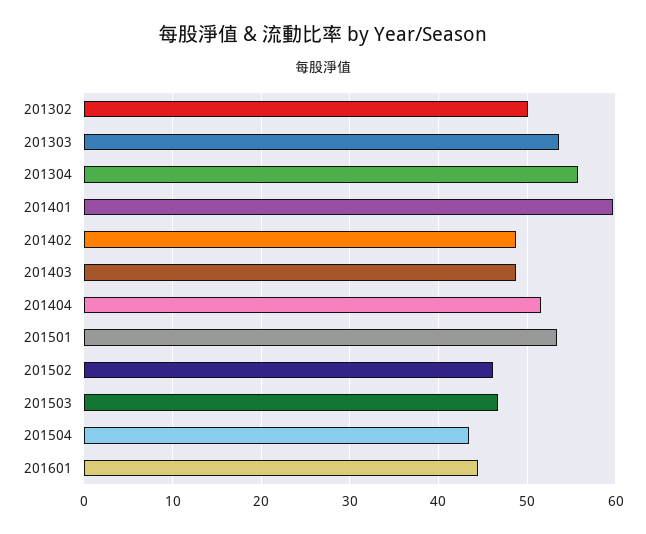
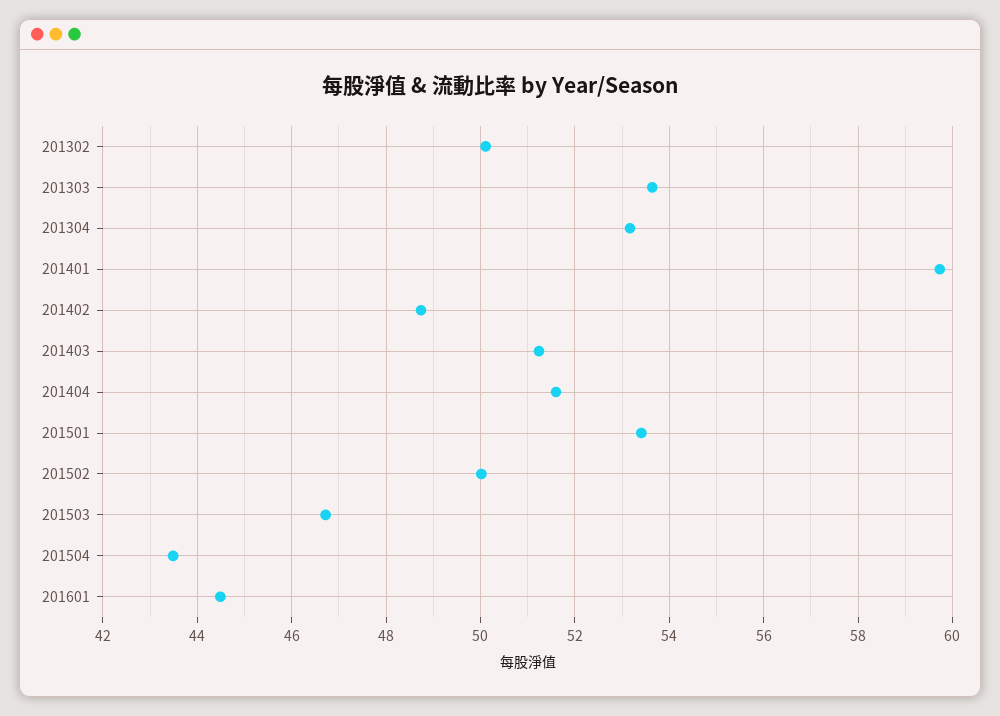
201304: 56 -> 53.2
201403: 49 -> 51.2
201502: 46 -> 50

